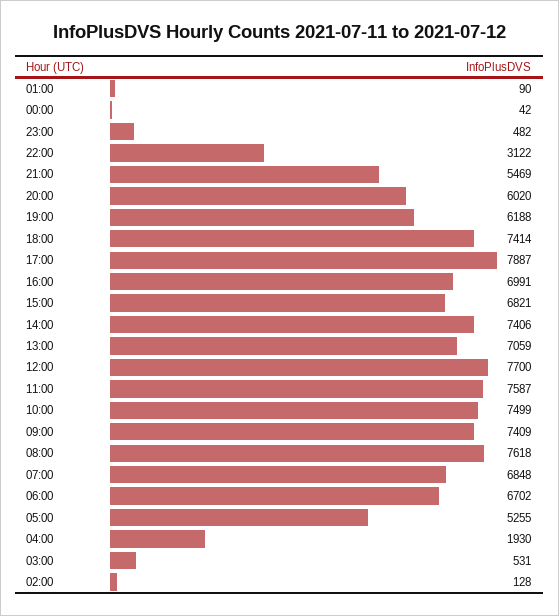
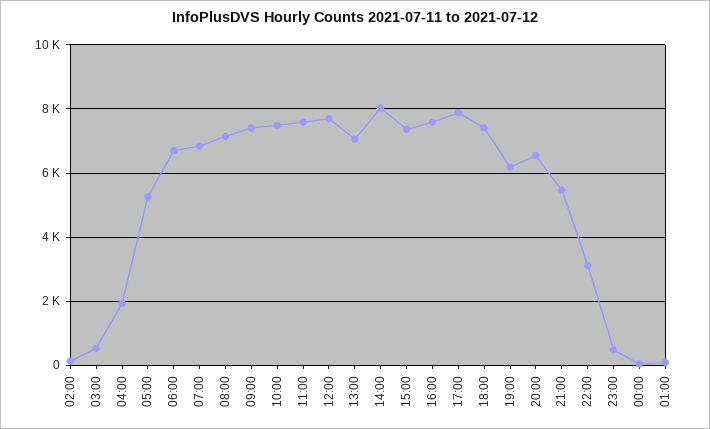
20:00: 6020 -> 6600
16:00: 6991 -> 7600
15:00: 6821 -> 7400
14:00: 7406 -> 8000
08:00: 7618 -> 7200

